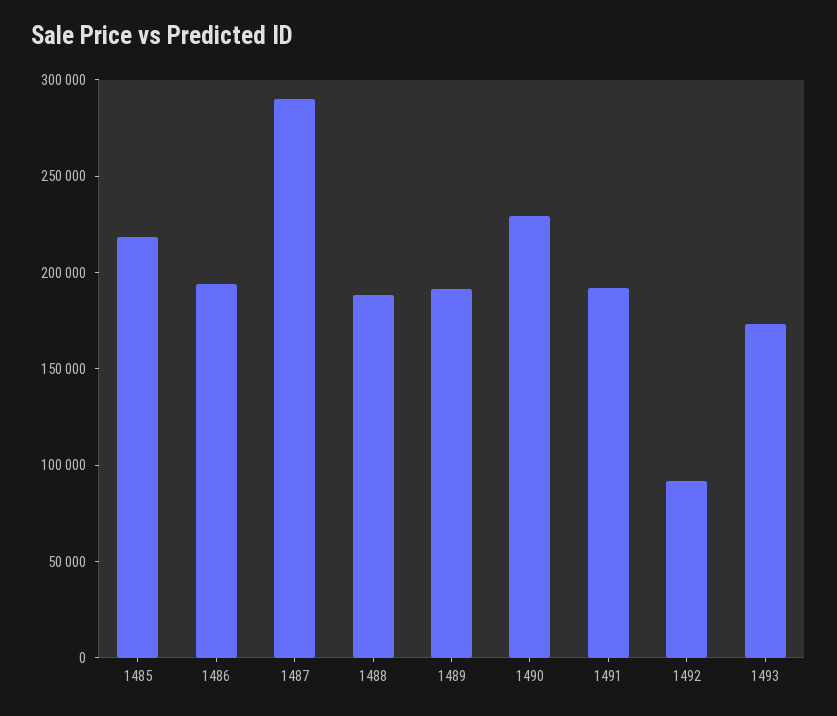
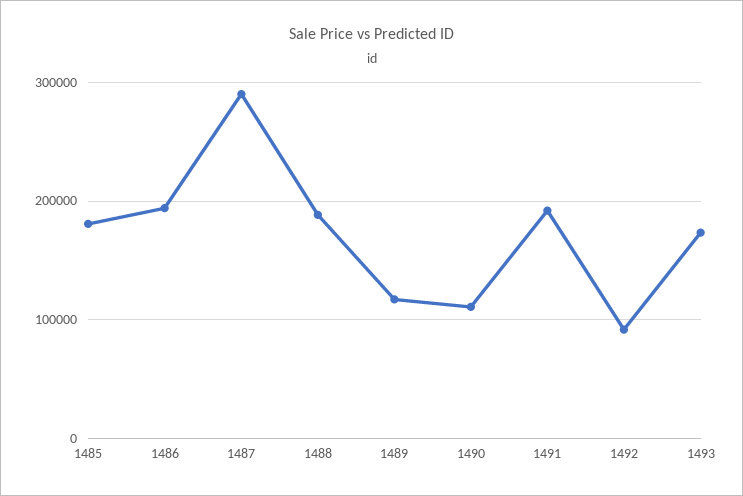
1485: 220000 -> 180000
1489: 190000 -> 120000
1490: 230000 -> 110000

